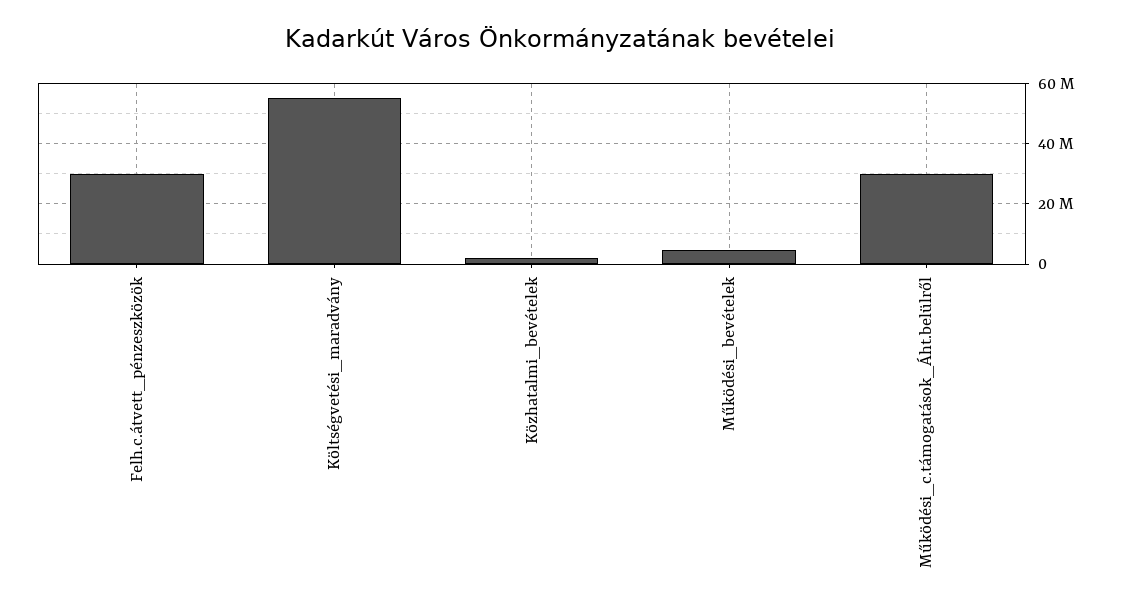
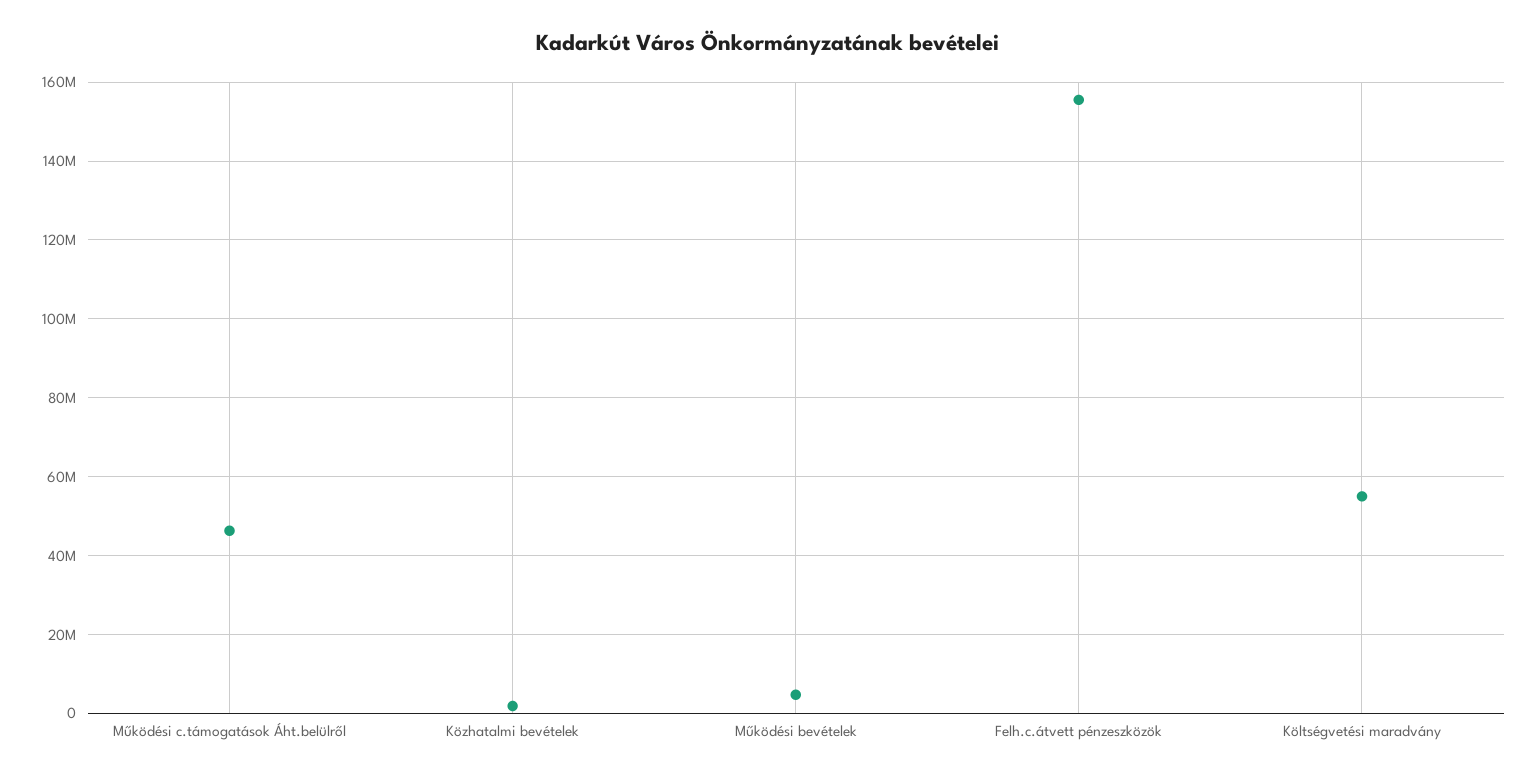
Felh.c.átvett_pénzeszközök: 30000000 -> 156000000
Működési_c.támogatások_Áht.belülről: 30000000 -> 46000000

